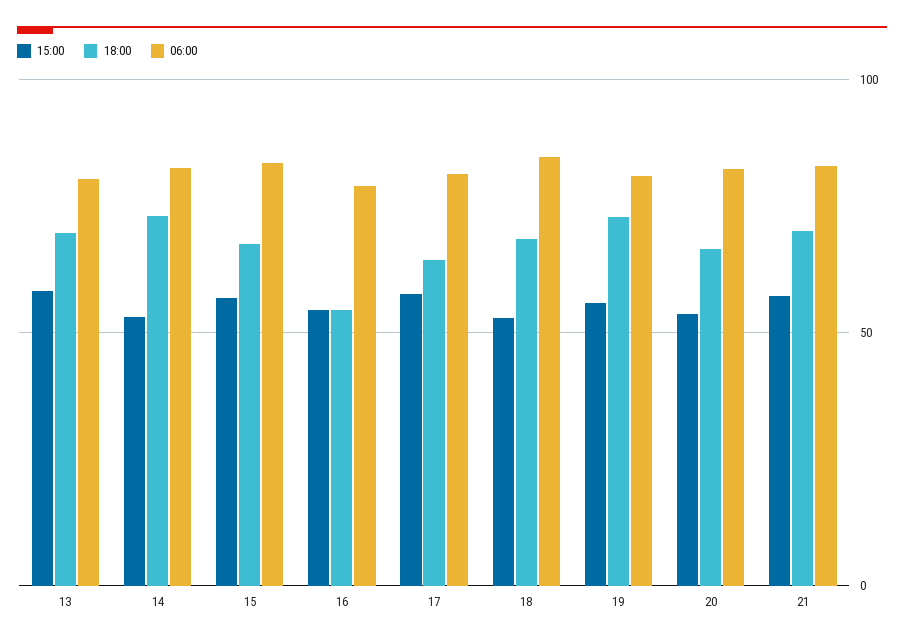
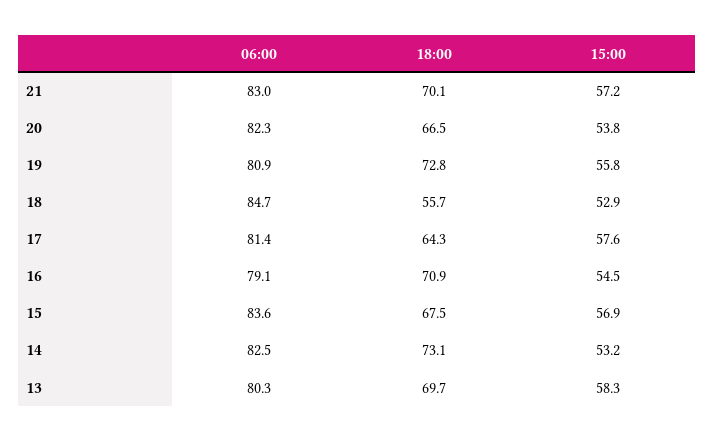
18:00, 16: 55 -> 70.9
18:00, 18: 70 -> 55.7

